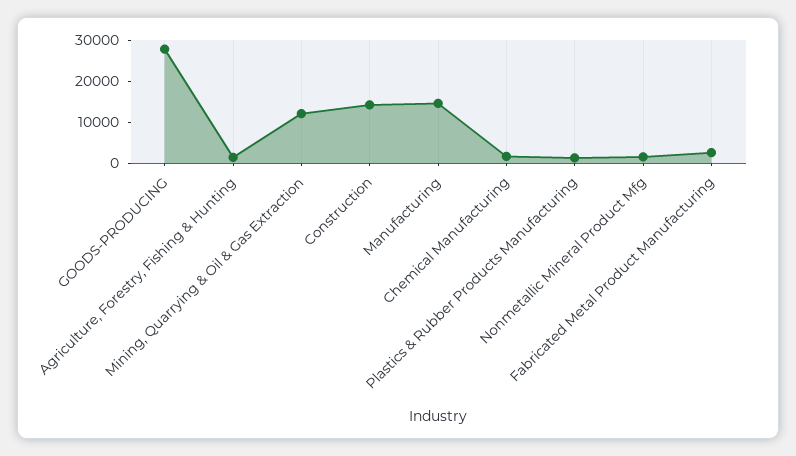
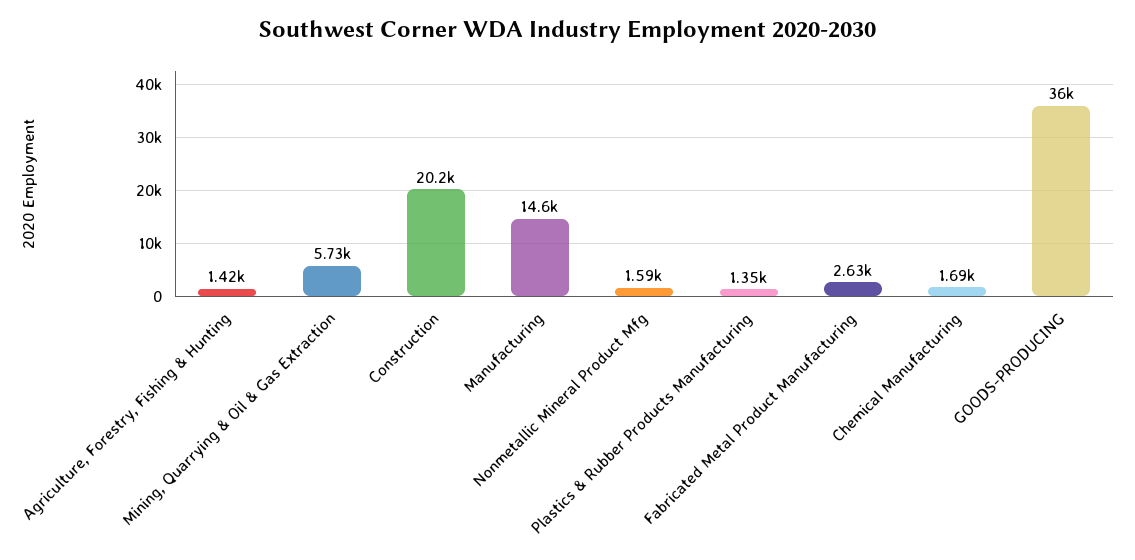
GOODS-PRODUCING: 28000 -> 36000
Mining, Quarrying & Oil & Gas Extraction: 12000 -> 5730
Construction: 14000 -> 20200

